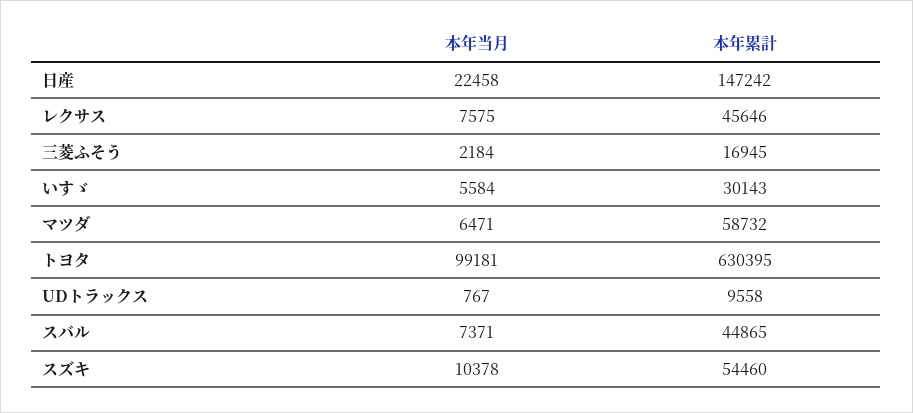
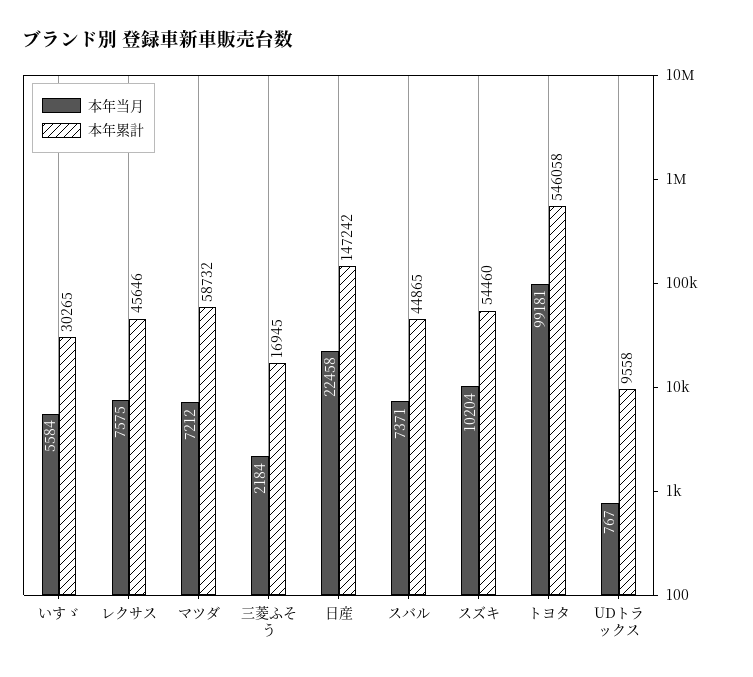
本年累計, いすゞ: 30143 -> 30265
本年当月, マツダ: 6471 -> 7212
本年累計, トヨタ: 630395 -> 546058
本年当月, スズキ: 10378 -> 10204

